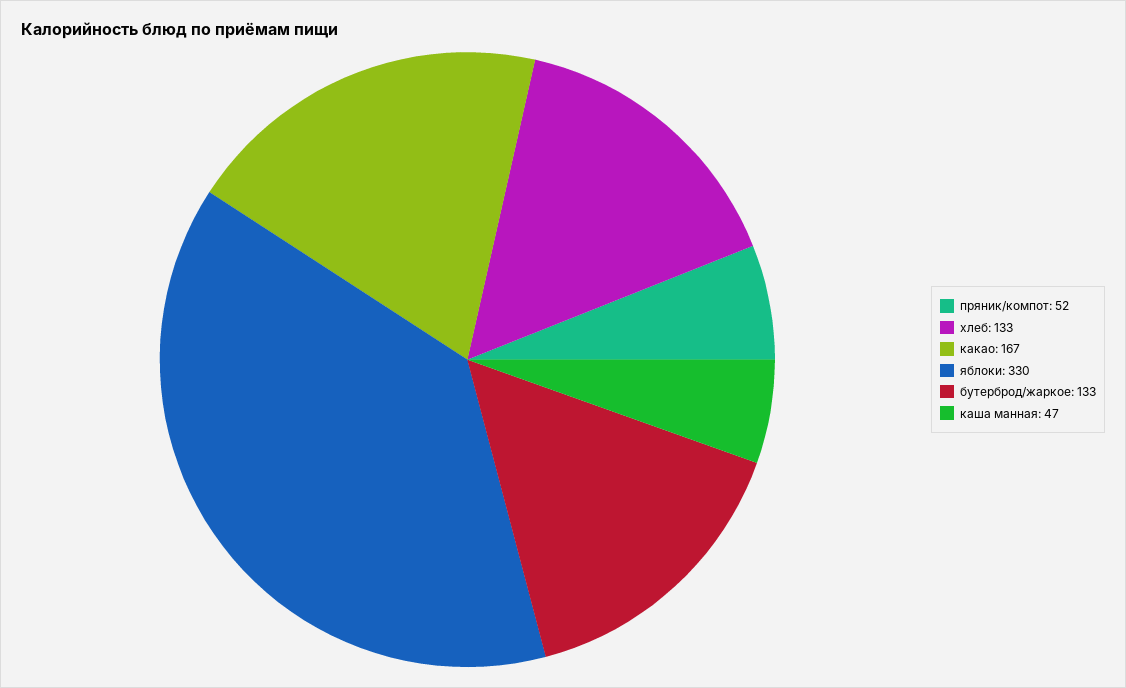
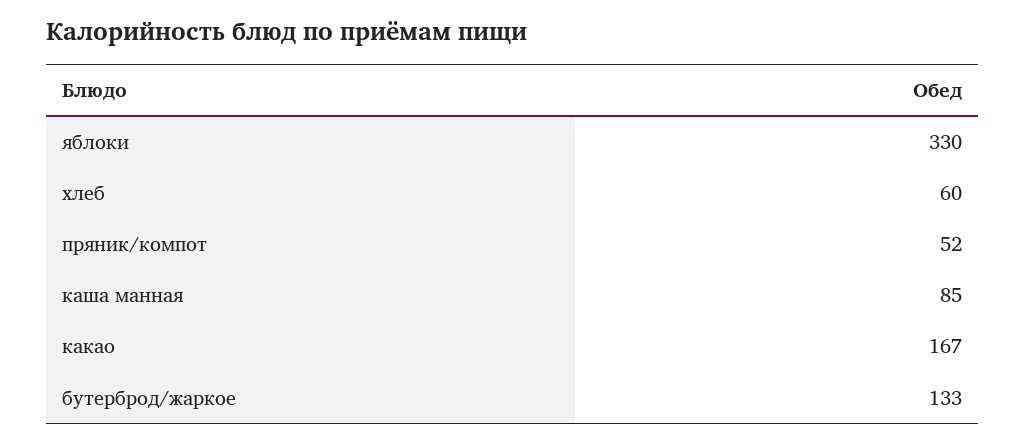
хлеб: 133 -> 60
каша манная: 47 -> 85

